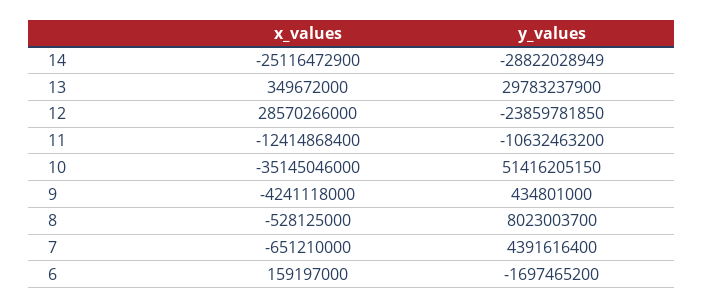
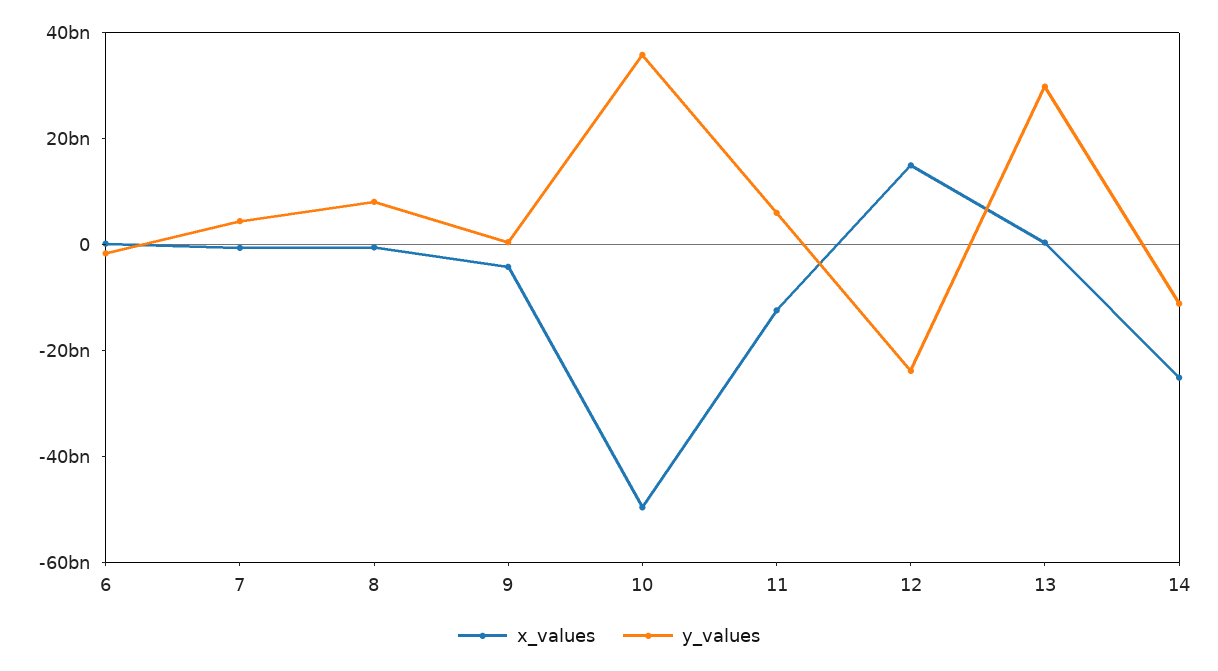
y_values, 14: -28822028949 -> -10000000000
x_values, 12: 28570266000 -> 15000000000
y_values, 11: -10632463200 -> 5000000000
x_values, 10: -35145046000 -> -50000000000
y_values, 10: 51416205150 -> 35000000000

